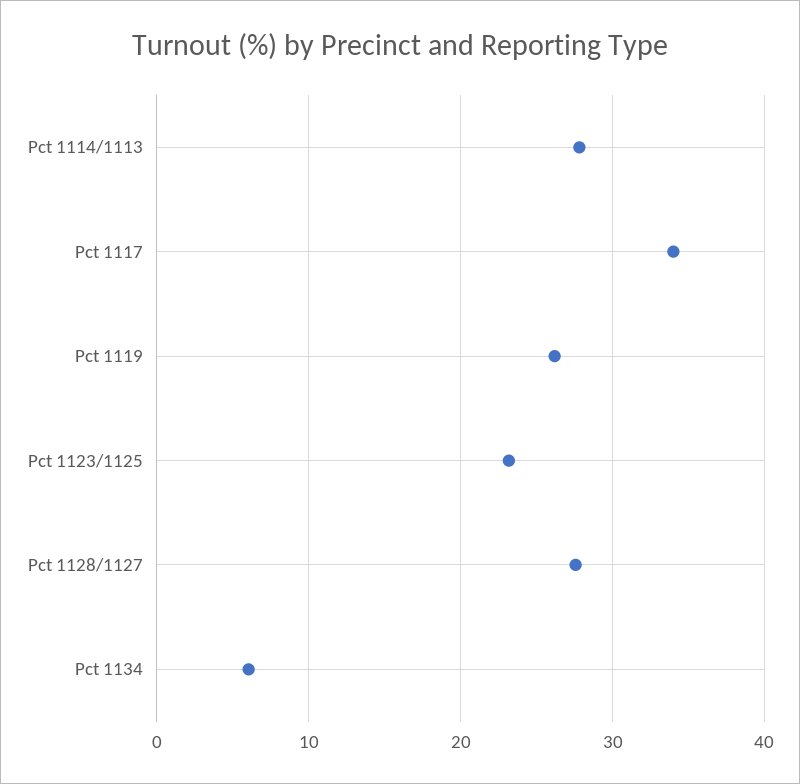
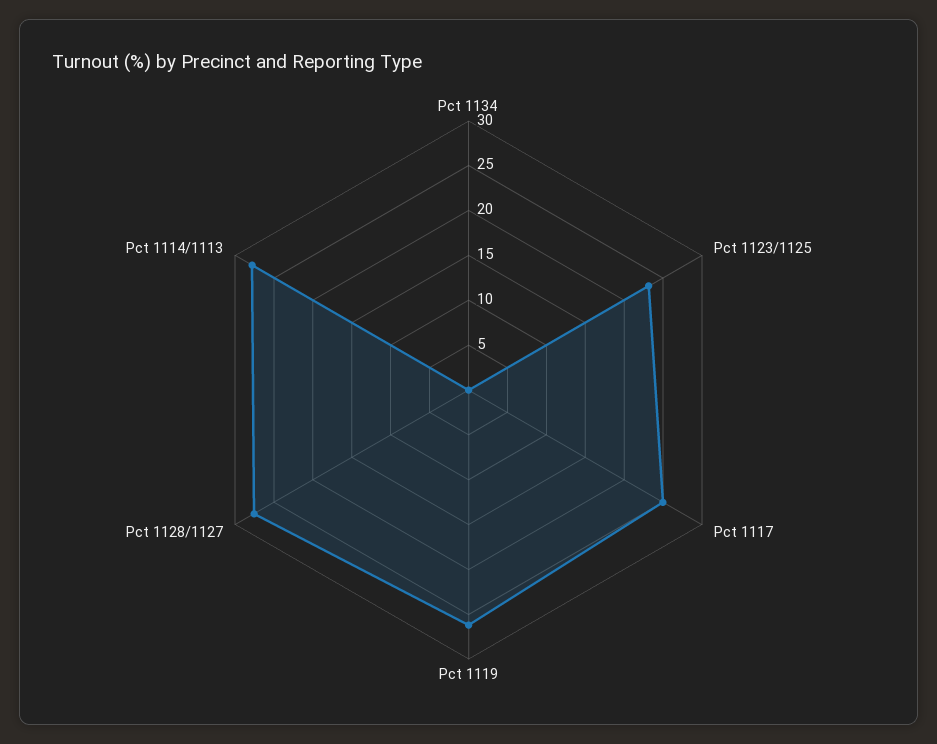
Pct 1117: 34 -> 25
Pct 1134: 6 -> 0

